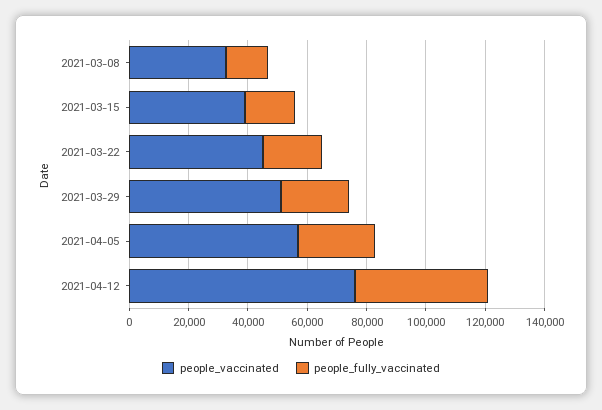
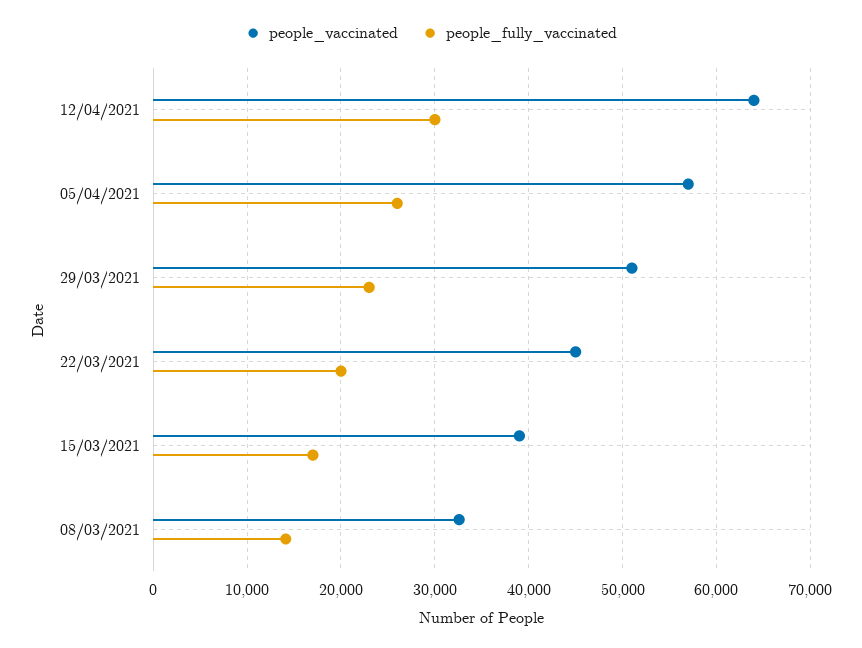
people_vaccinated, 2021-04-12: 75000 -> 64000
people_fully_vaccinated, 2021-04-12: 45000 -> 30000

